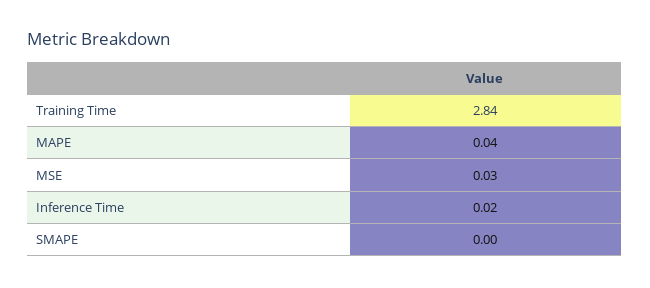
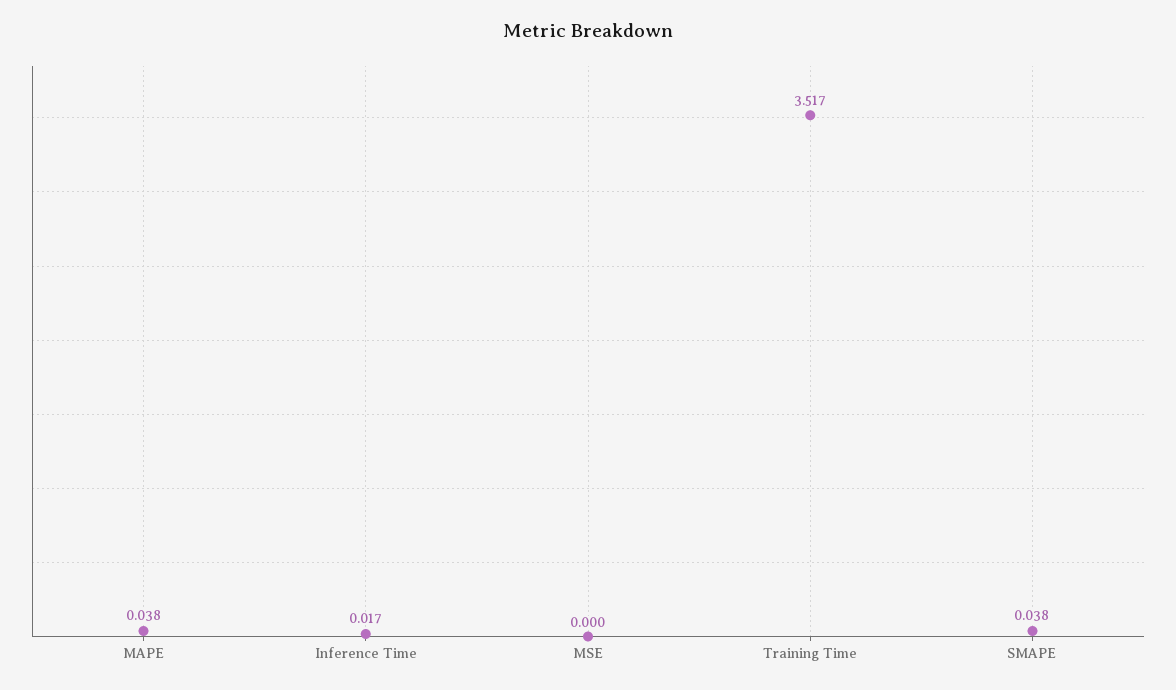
Training Time: 2.84 -> 3.517
MSE: 0.03 -> 0
SMAPE: 0 -> 0.038

